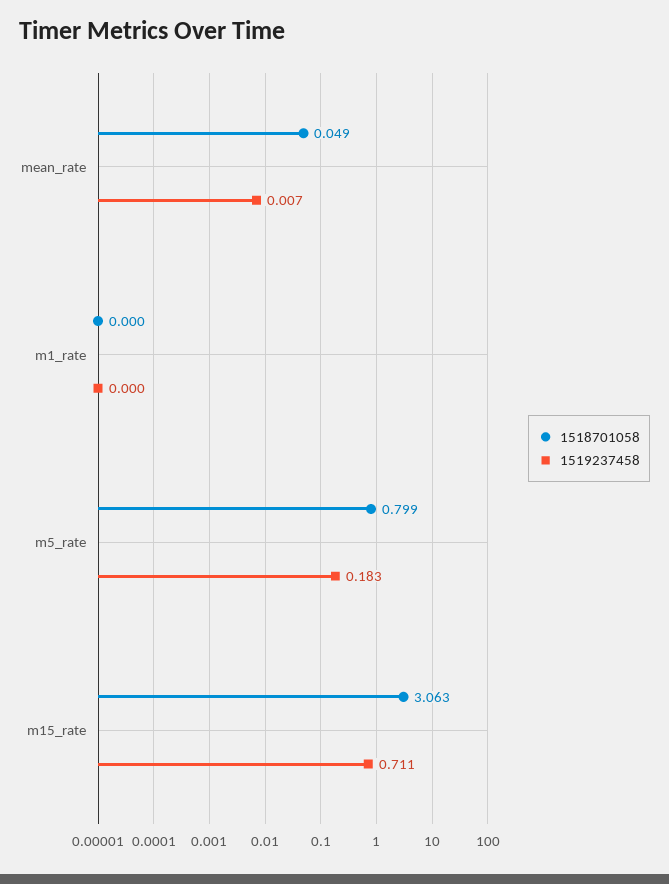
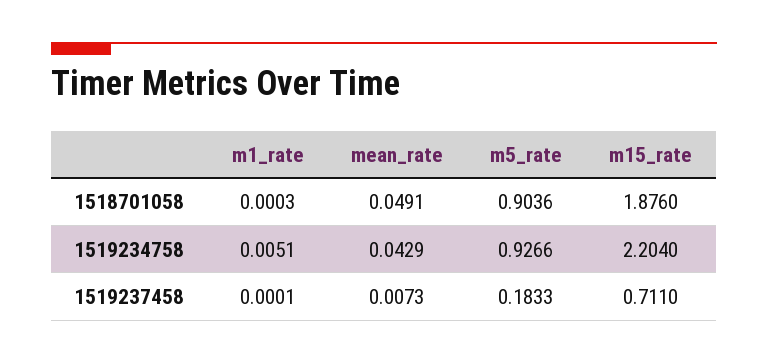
1518701058, m5_rate: 0.799 -> 0.9036
1518701058, m15_rate: 3.063 -> 1.876
1519234758, m1_rate: none -> 0.0051
1519234758, mean_rate: none -> 0.0429
1519234758, m5_rate: none -> 0.9266
1519234758, m15_rate: none -> 2.204

